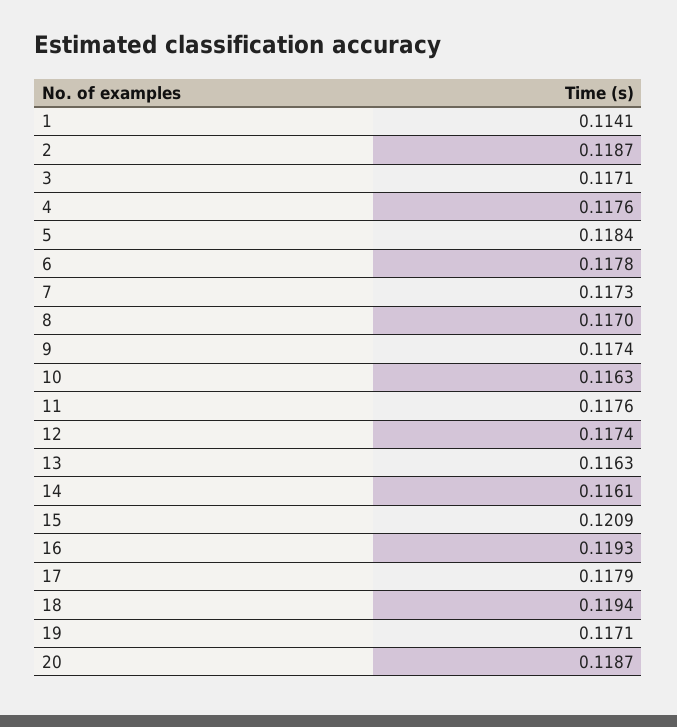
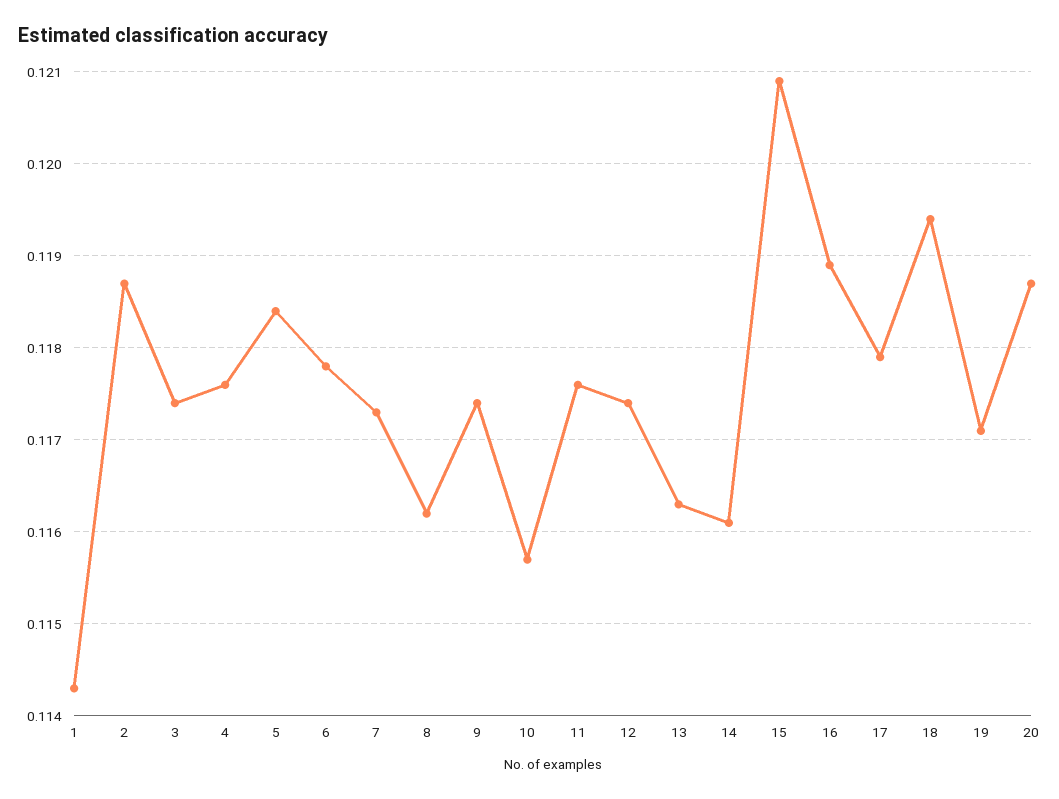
1: 0.1141 -> 0.1143
3: 0.1171 -> 0.1174
8: 0.117 -> 0.1162
10: 0.1163 -> 0.1157
16: 0.1193 -> 0.1189

